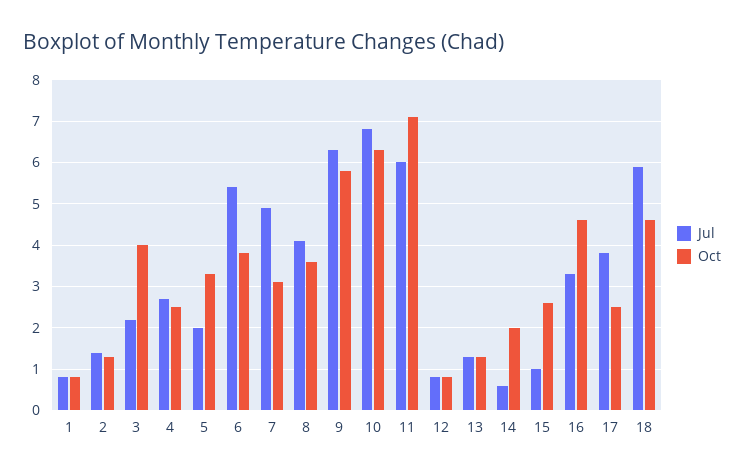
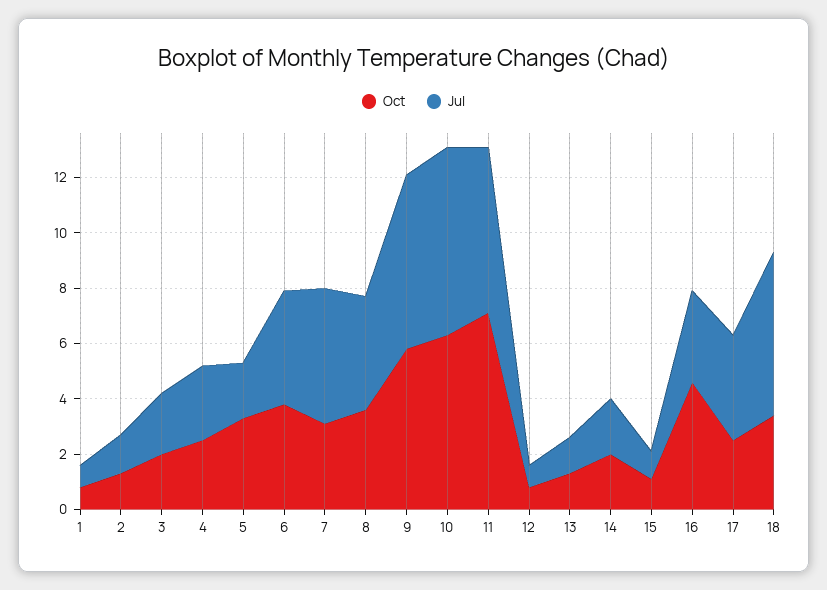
Oct, 3: 4 -> 2
Jul, 6: 5.5 -> 4
Jul, 14: 0.5 -> 2
Oct, 15: 2.5 -> 1
Oct, 18: 4.5 -> 3.5

